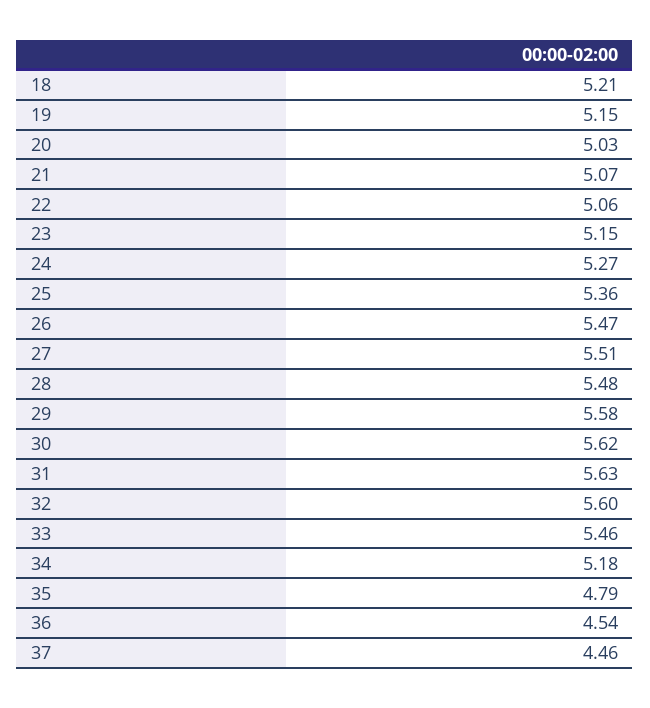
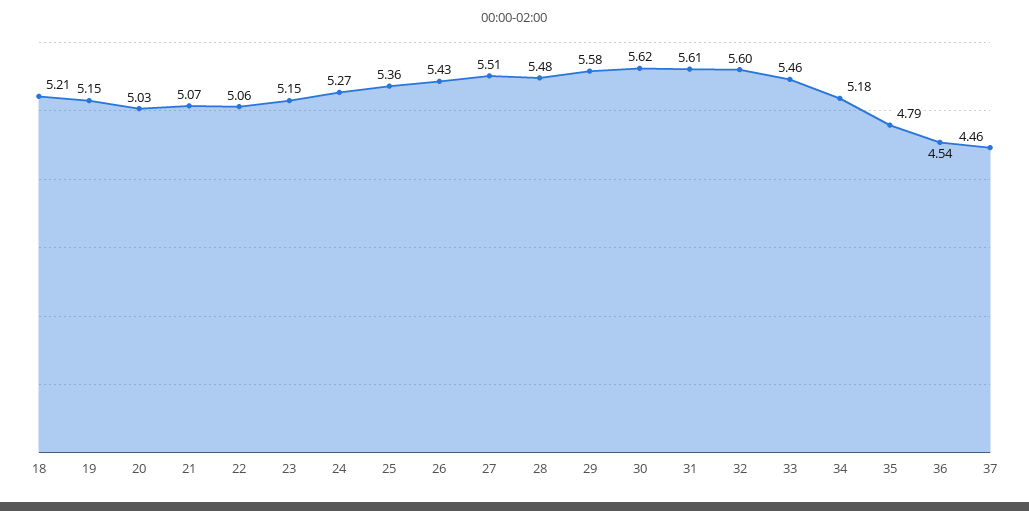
26: 5.47 -> 5.43
31: 5.63 -> 5.61

